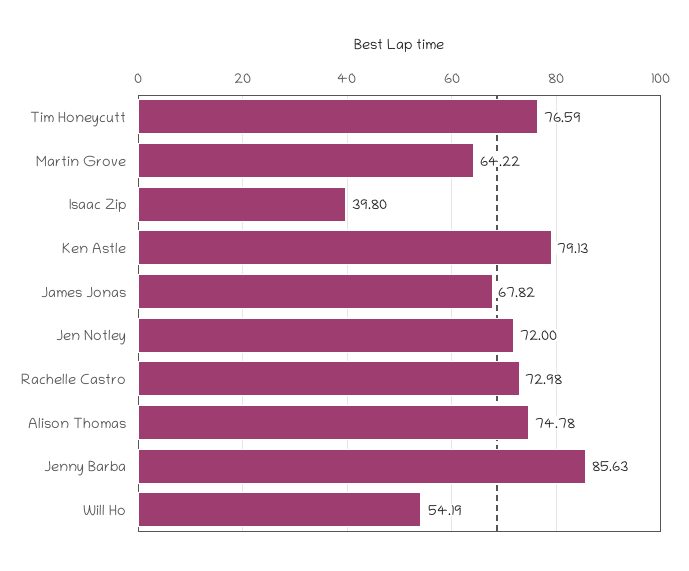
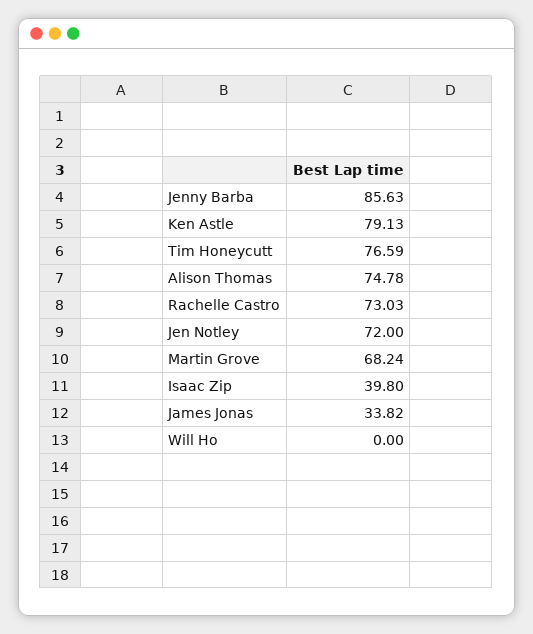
Martin Grove: 64.22 -> 68.24
James Jonas: 67.82 -> 33.82
Rachelle Castro: 72.98 -> 73.03
Will Ho: 54.19 -> 0

